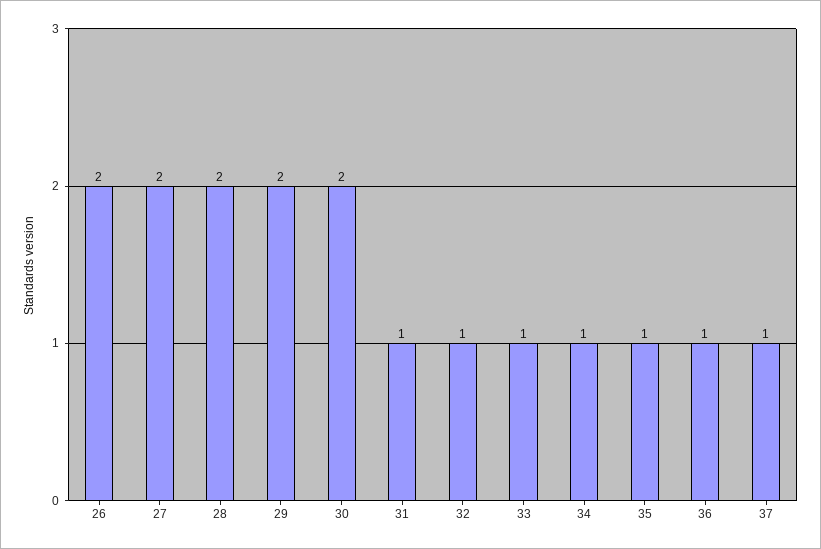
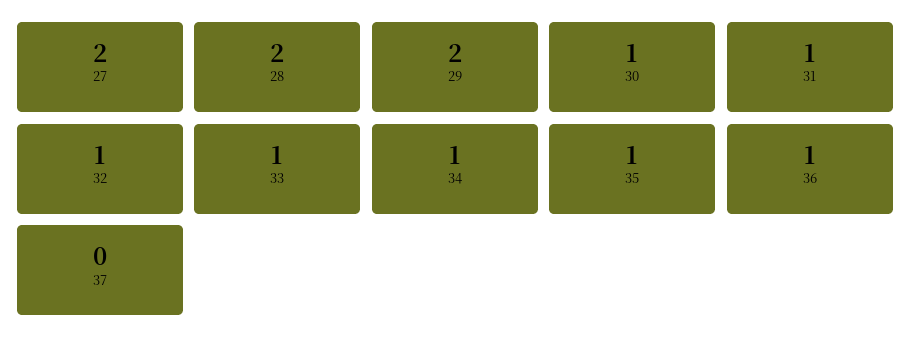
26: 2 -> none
30: 2 -> 1
37: 1 -> 0

